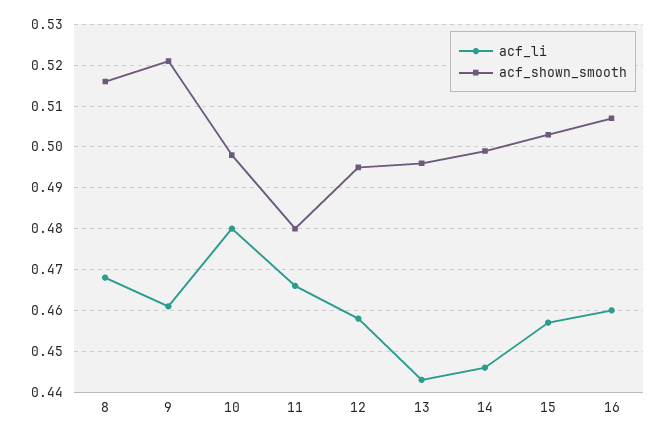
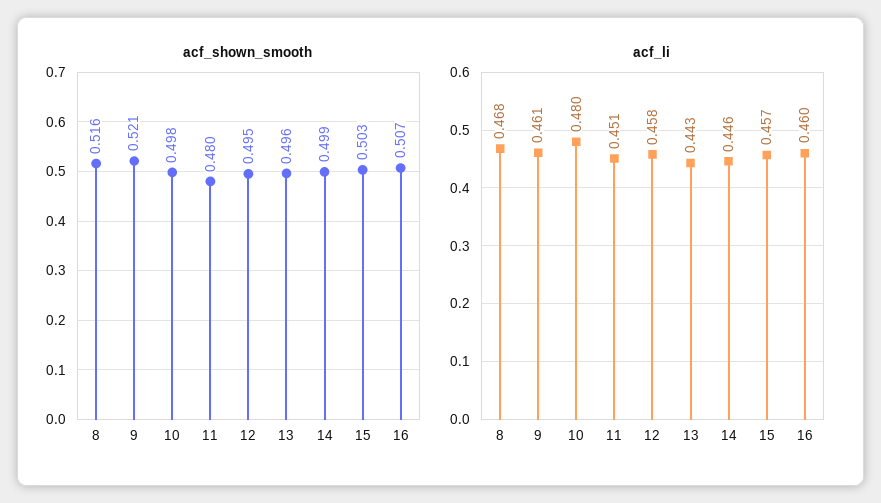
acf_li, 11: 0.465 -> 0.451

